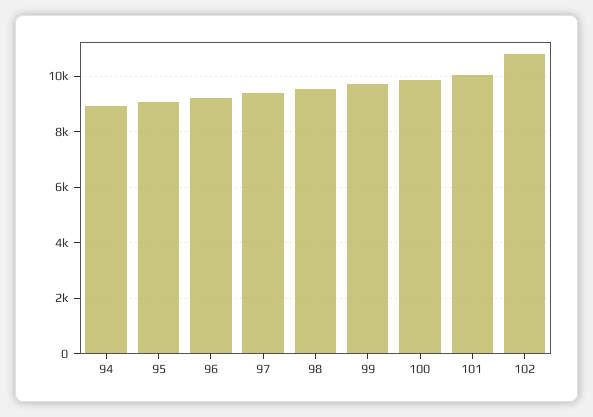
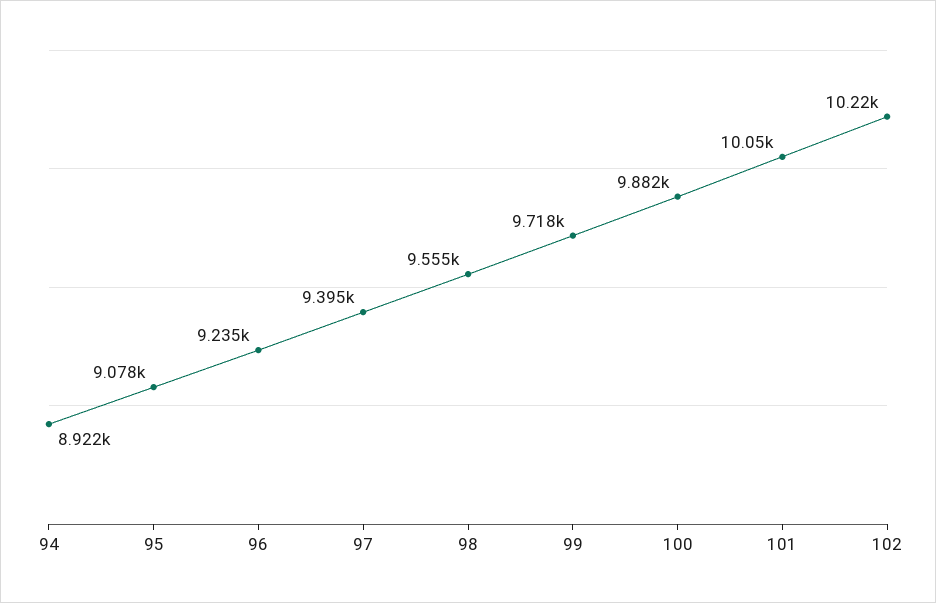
102: 10750 -> 10220

